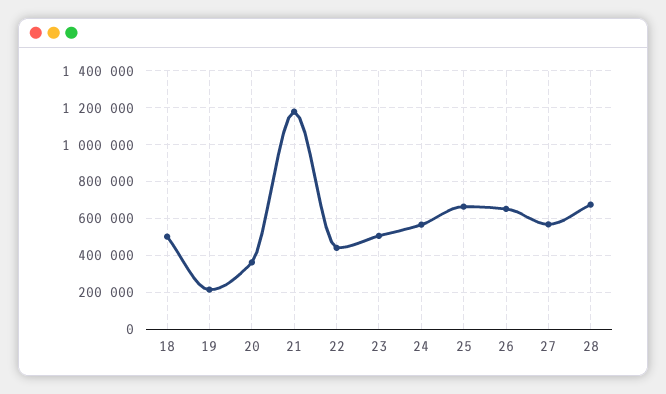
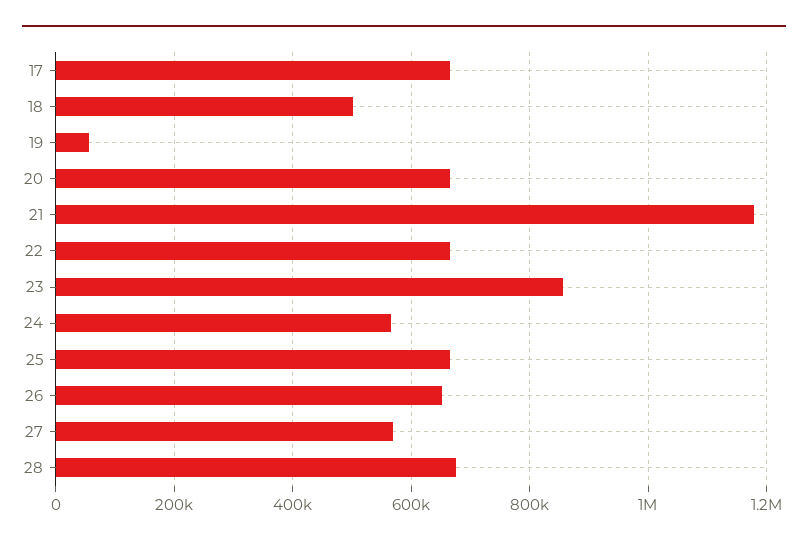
19: 200000 -> 60000
20: 350000 -> 660000
22: 450000 -> 660000
23: 500000 -> 860000
17: none -> 660000

